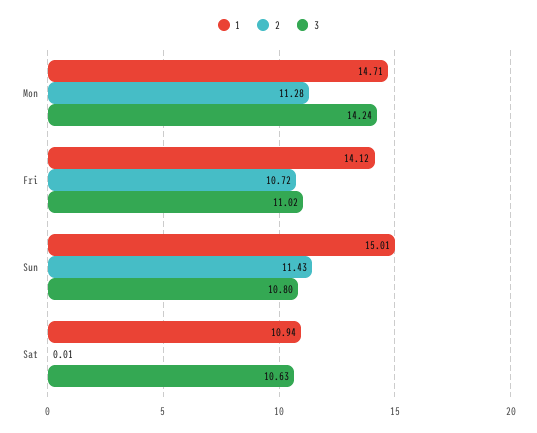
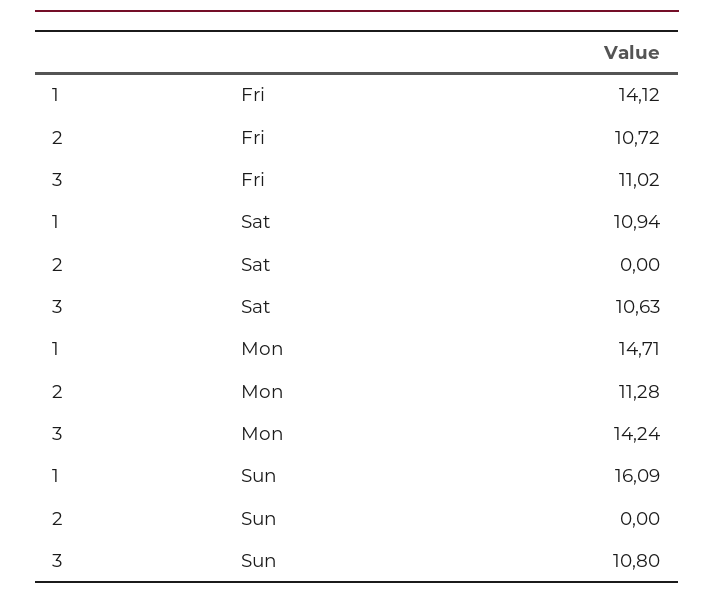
1, Sun: 15.01 -> 16.09
2, Sun: 11.43 -> 0
2, Sat: 0.01 -> 0

